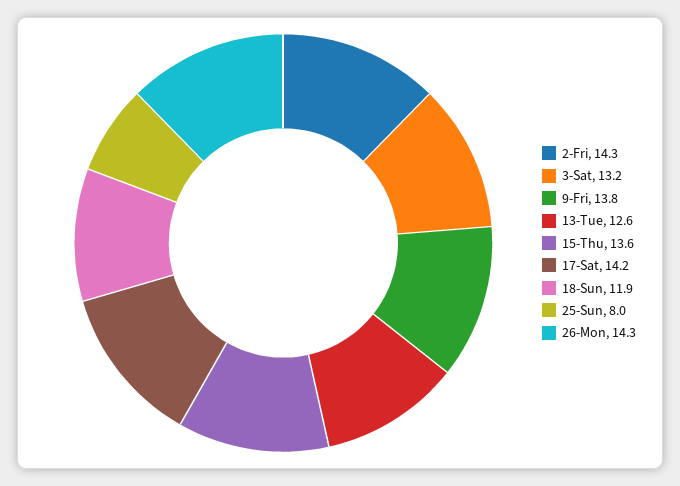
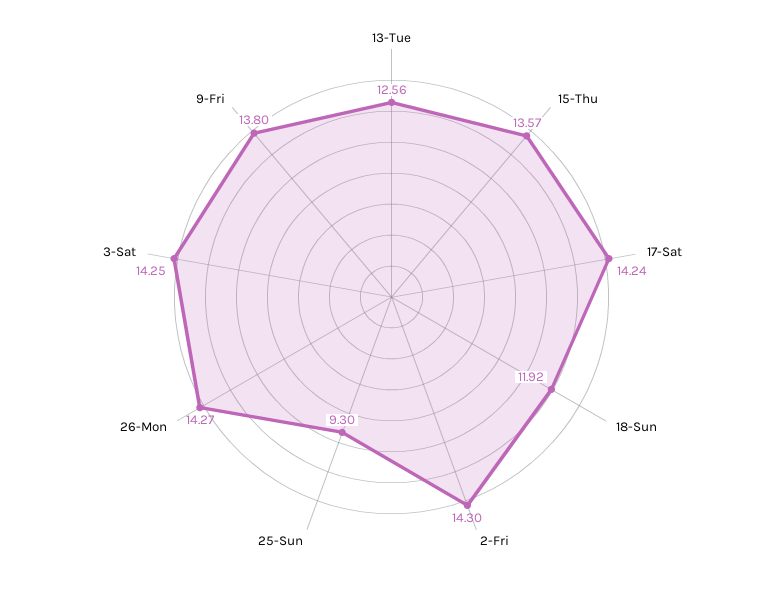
3-Sat: 13.2 -> 14.25
25-Sun: 8 -> 9.3

